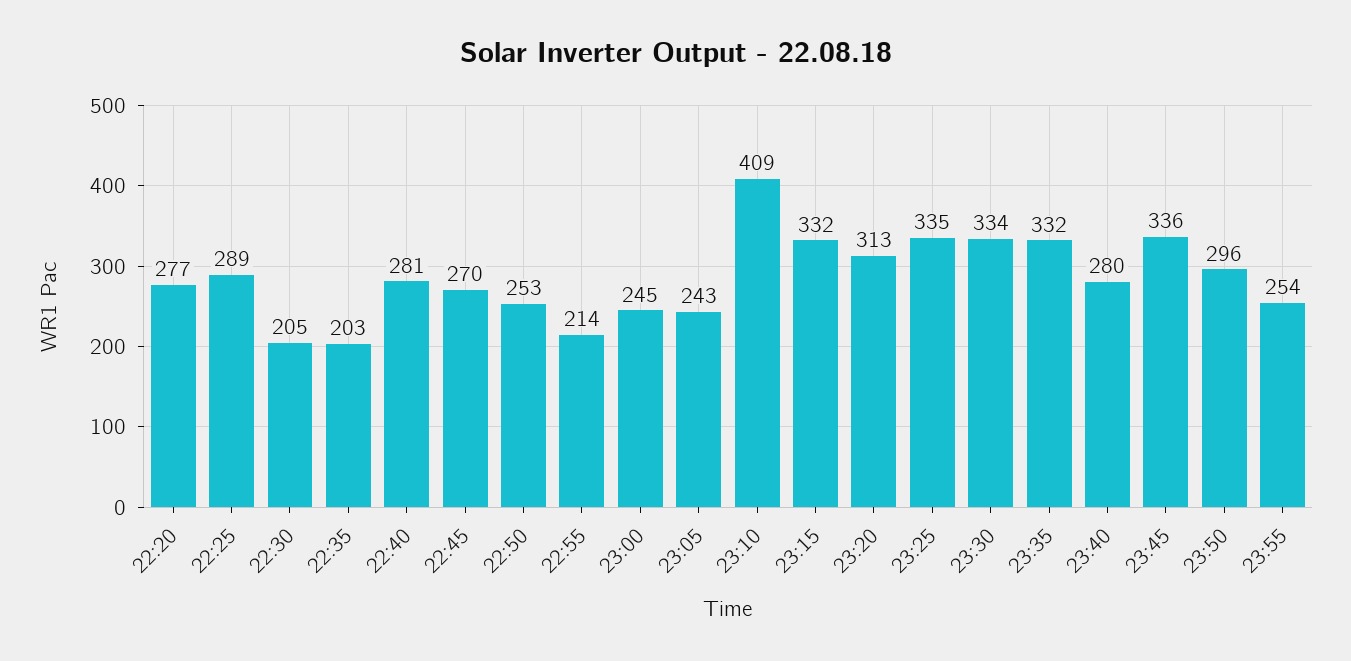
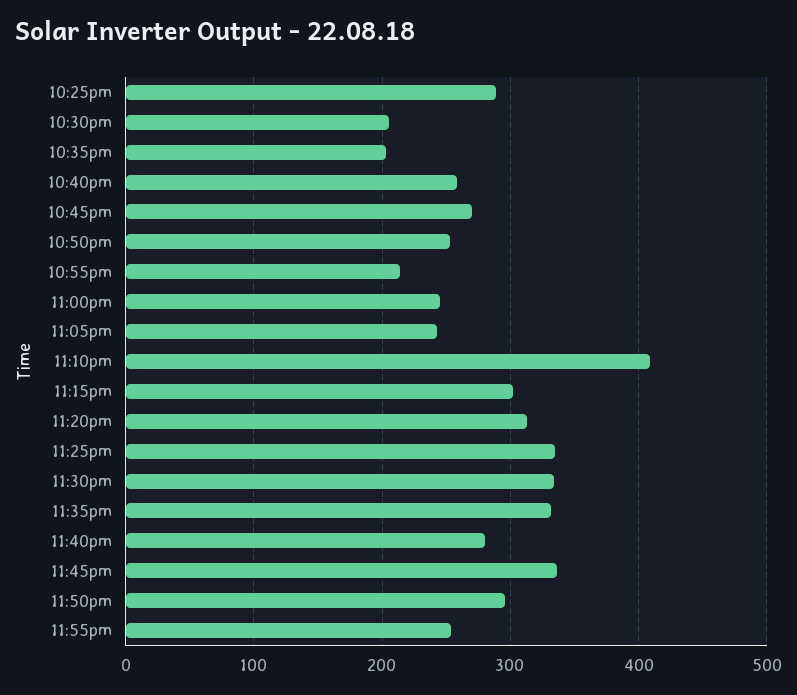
22:20: 277 -> none
22:40: 281 -> 260
23:15: 332 -> 300

